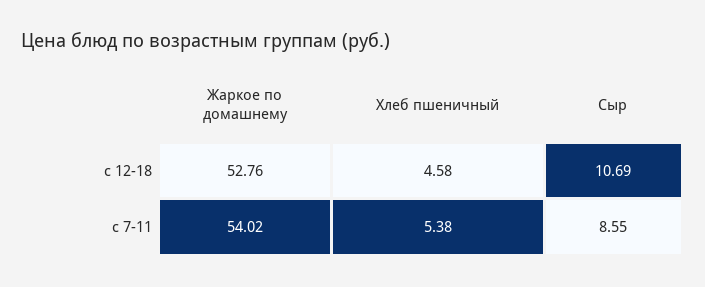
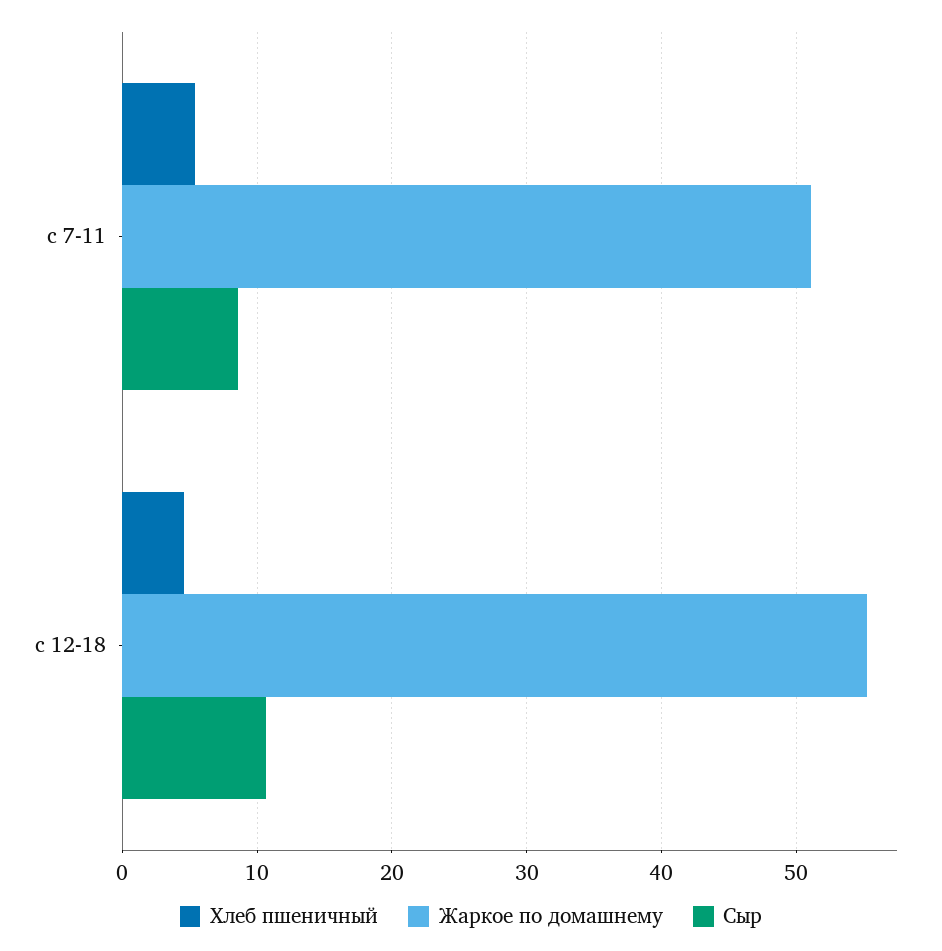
Жаркое по домашнему, с 12-18: 52.76 -> 55
Жаркое по домашнему, с 7-11: 54.02 -> 51

